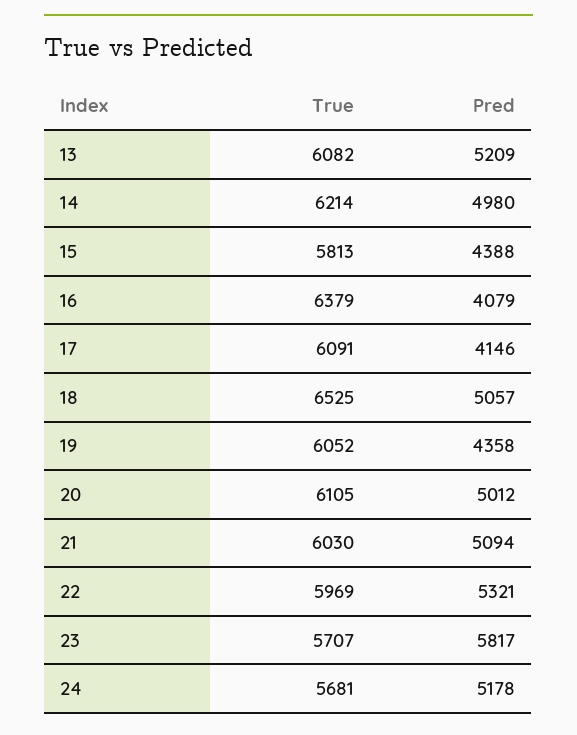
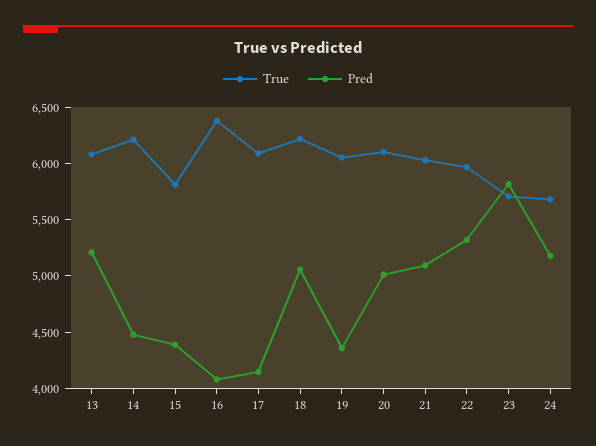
Pred, 14: 4980 -> 4500
True, 18: 6525 -> 6200

